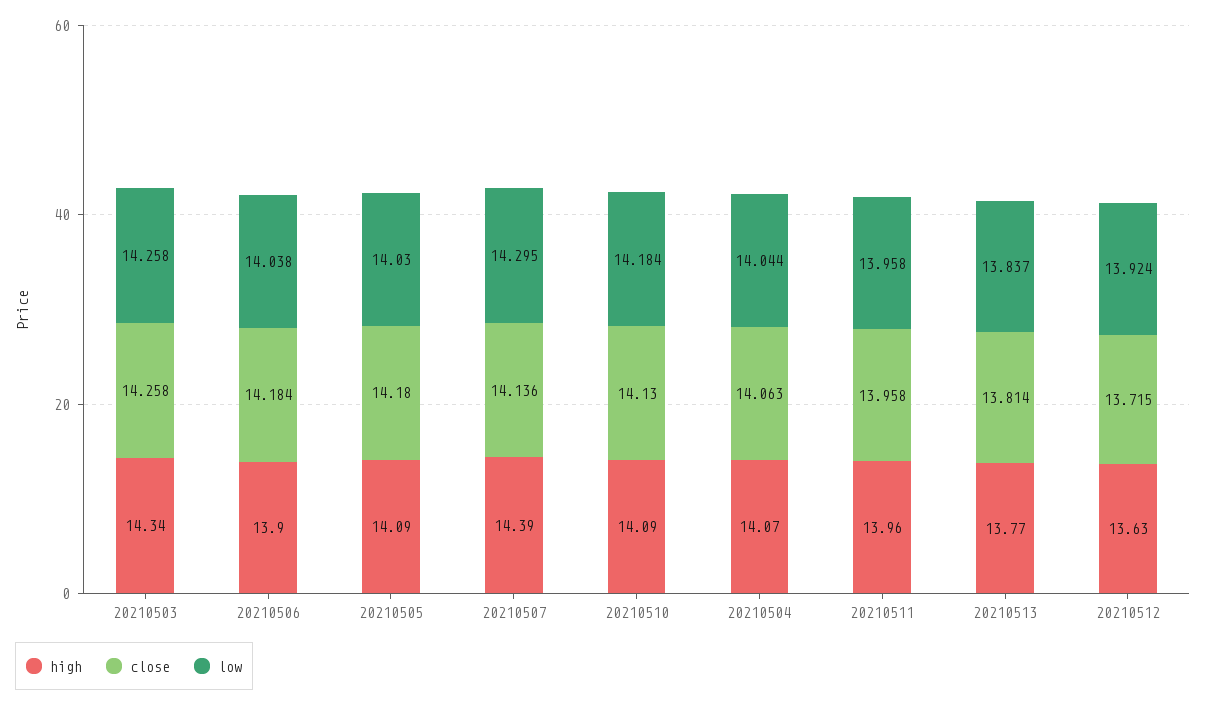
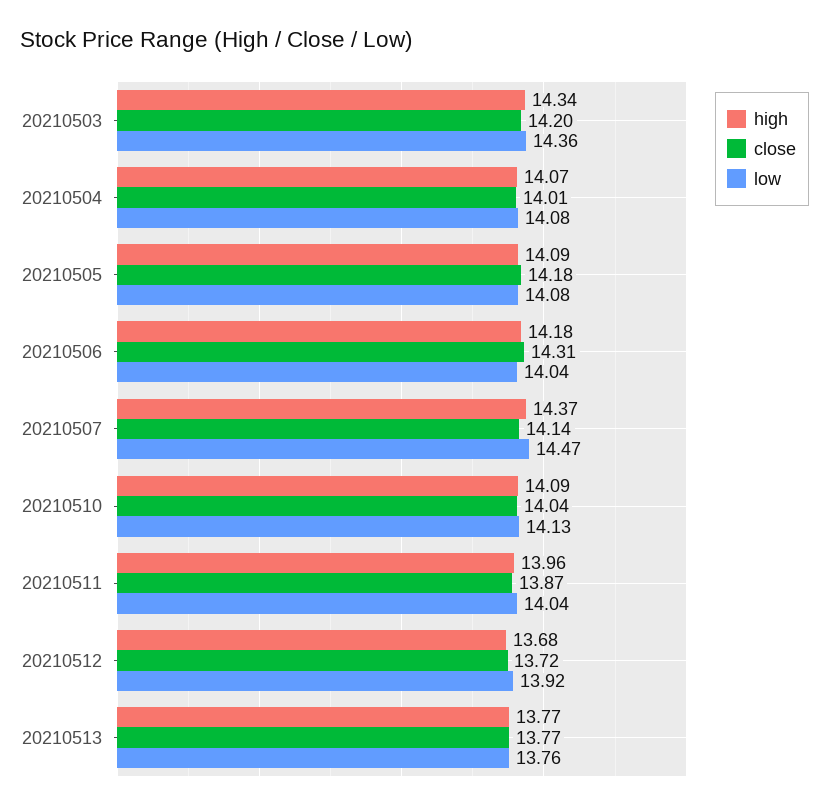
close, 20210503: 14.258 -> 14.2
low, 20210503: 14.258 -> 14.36
high, 20210506: 13.9 -> 14.18
close, 20210506: 14.184 -> 14.31
low, 20210505: 14.03 -> 14.08
high, 20210507: 14.39 -> 14.37
low, 20210507: 14.295 -> 14.47
close, 20210510: 14.13 -> 14.04
low, 20210510: 14.184 -> 14.13
close, 20210504: 14.063 -> 14.01
low, 20210504: 14.044 -> 14.08
close, 20210511: 13.958 -> 13.87
low, 20210511: 13.958 -> 14.04
close, 20210513: 13.814 -> 13.77
low, 20210513: 13.837 -> 13.76
high, 20210512: 13.63 -> 13.68

